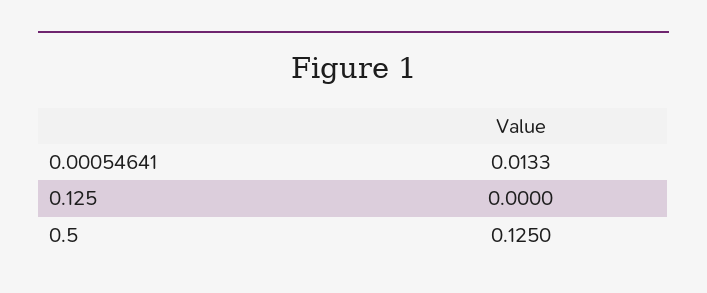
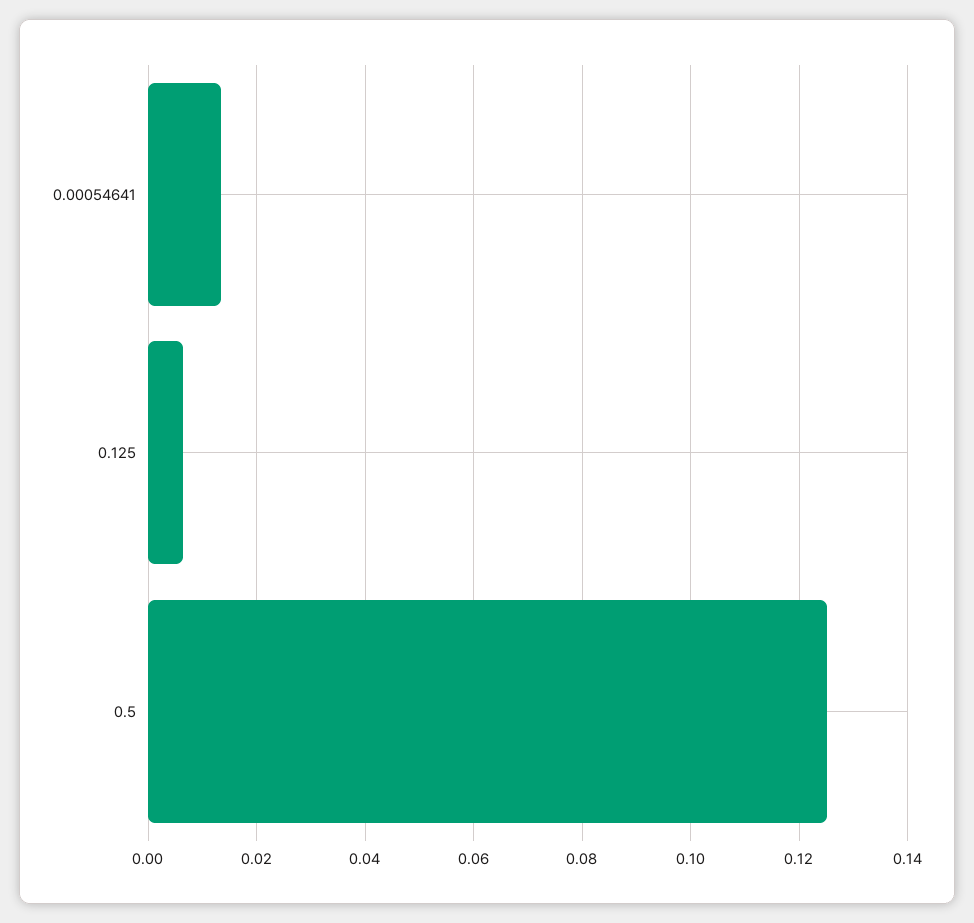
0.125: 0 -> 0.006

